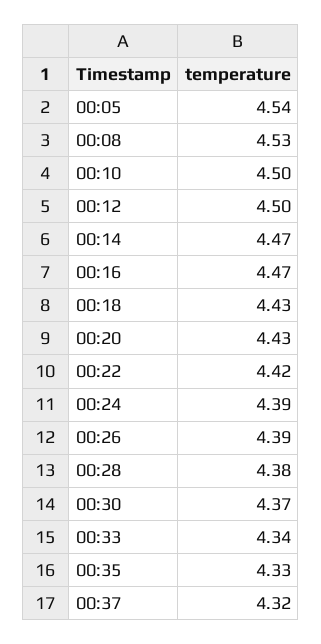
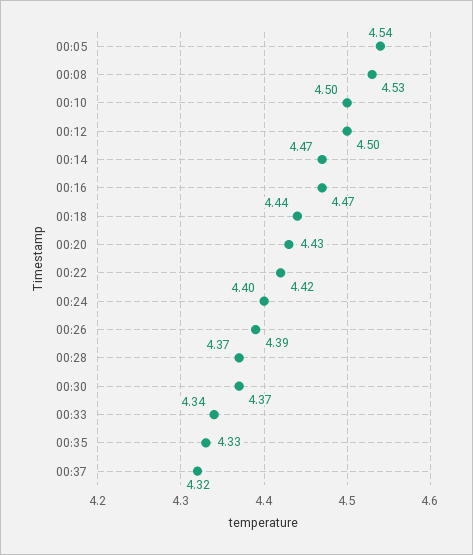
00:18: 4.43 -> 4.44
00:24: 4.39 -> 4.4
00:28: 4.38 -> 4.37

